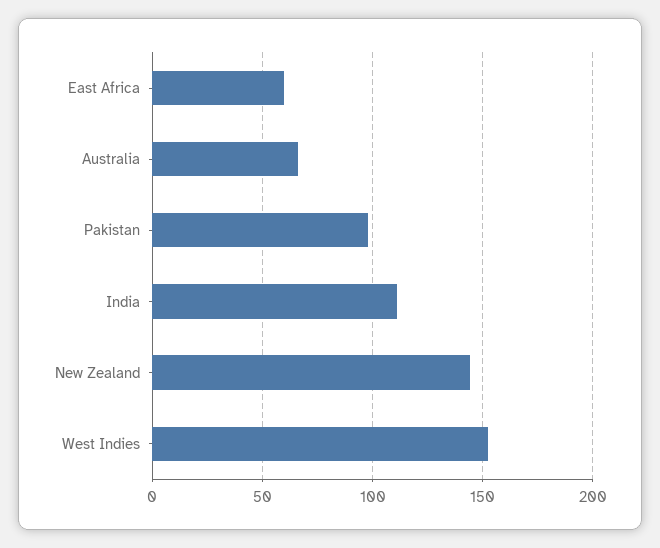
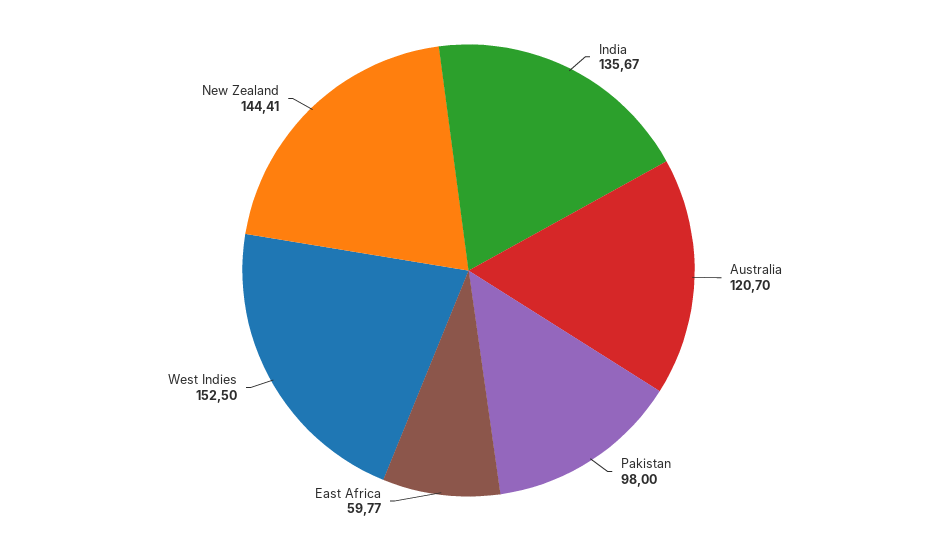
Australia: 65 -> 120.7
India: 110 -> 135.67

